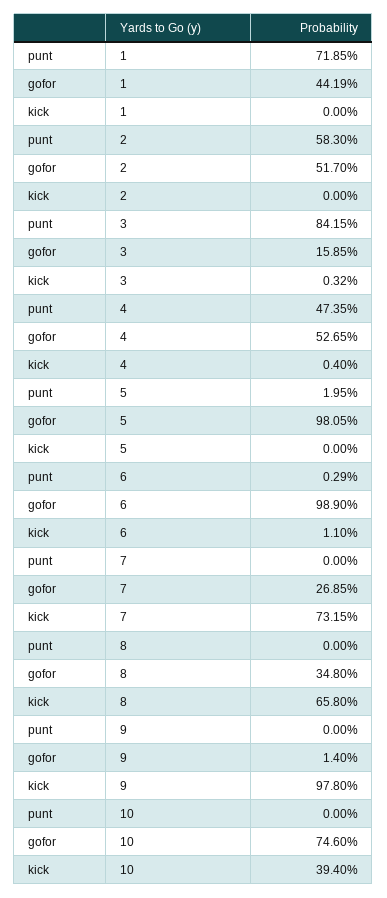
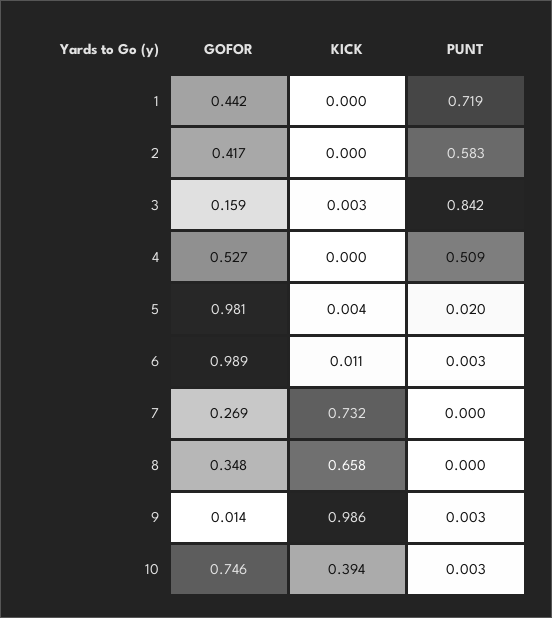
gofor, 2: 0.517 -> 0.417
punt, 4: 0.4735 -> 0.509
kick, 4: 0.004 -> 0
kick, 5: 0 -> 0.004
punt, 9: 0 -> 0.003
kick, 9: 0.978 -> 0.986
punt, 10: 0 -> 0.003

